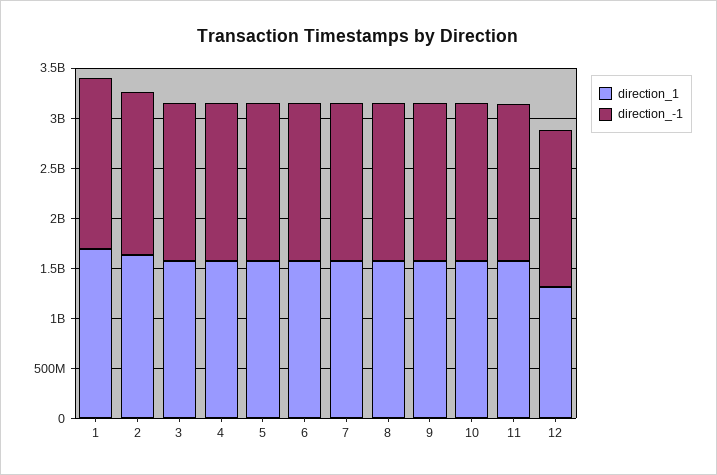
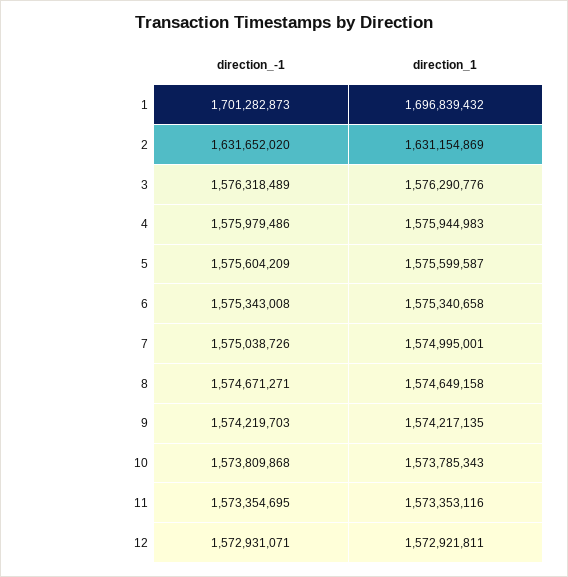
direction_1, 12: 1300000000 -> 1572921811

